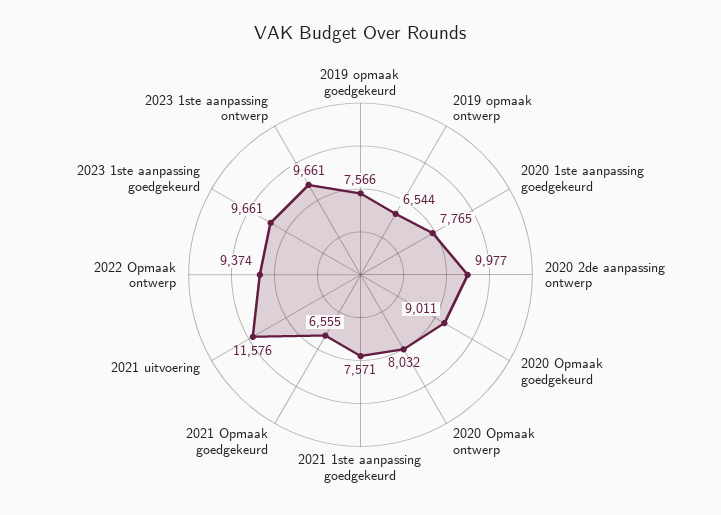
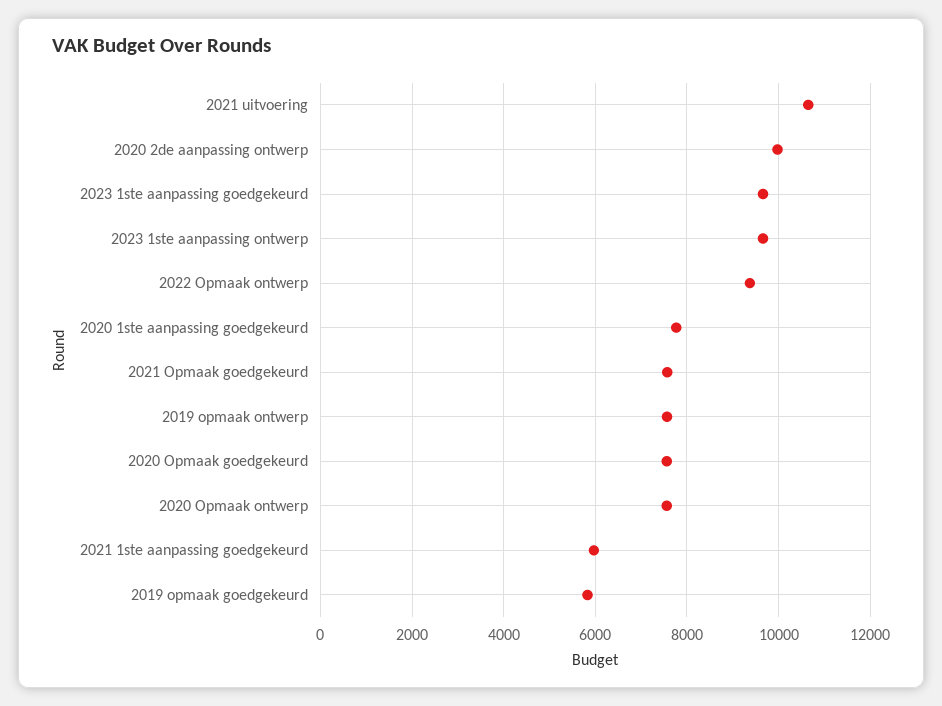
2019 opmaak goedgekeurd: 7566 -> 5800
2019 opmaak ontwerp: 6544 -> 7600
2020 Opmaak goedgekeurd: 9011 -> 7600
2020 Opmaak ontwerp: 8032 -> 7600
2021 1ste aanpassing goedgekeurd: 7571 -> 6000
2021 Opmaak goedgekeurd: 6555 -> 7600
2021 uitvoering: 11576 -> 10600

